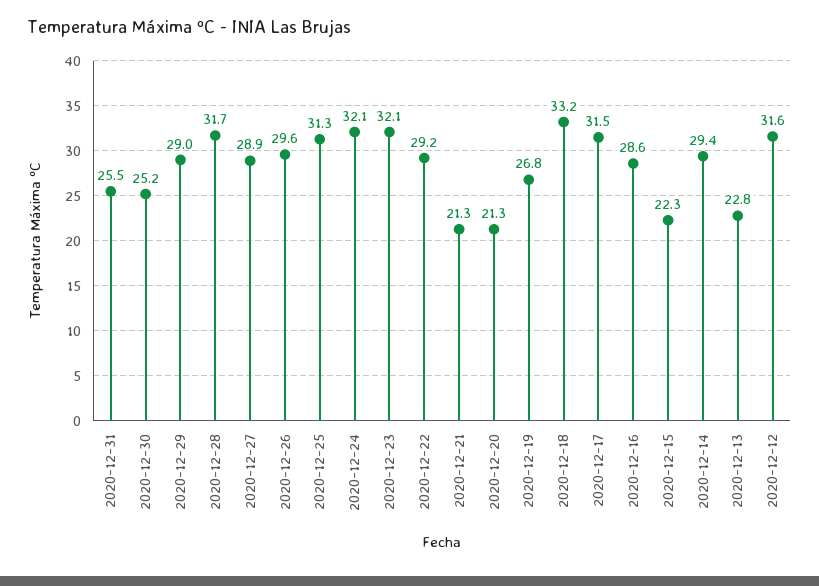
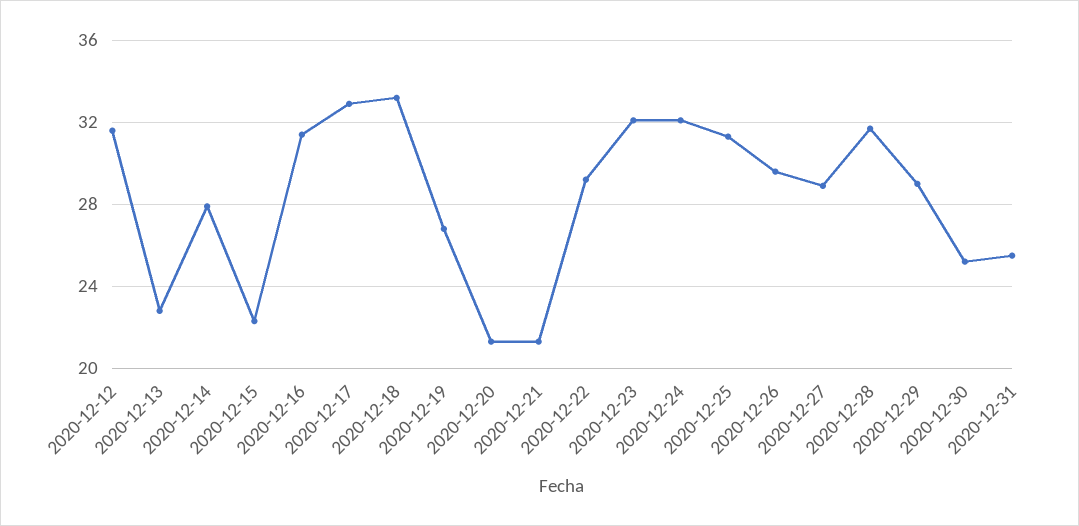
2020-12-17: 31.5 -> 33
2020-12-16: 28.6 -> 31.5
2020-12-14: 29.4 -> 28

